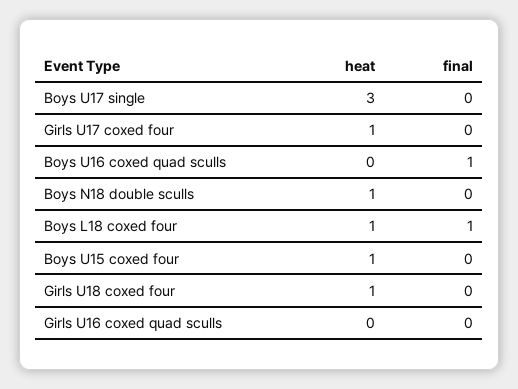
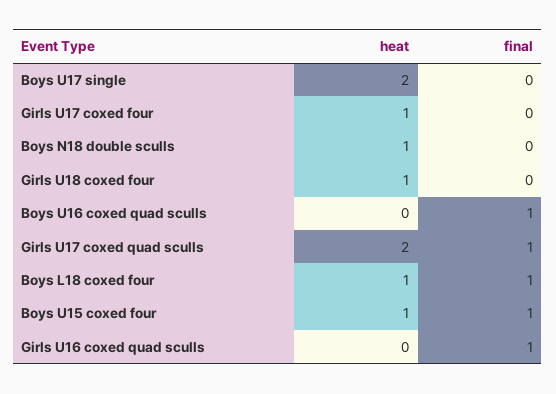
heat, Boys U17 single: 3 -> 2
final, Boys U15 coxed four: 0 -> 1
final, Girls U16 coxed quad sculls: 0 -> 1
heat, Girls U17 coxed quad sculls: none -> 2
final, Girls U17 coxed quad sculls: none -> 1

